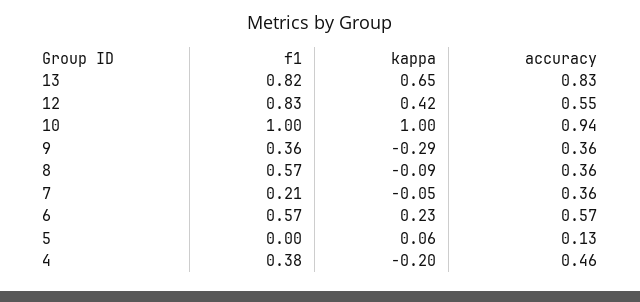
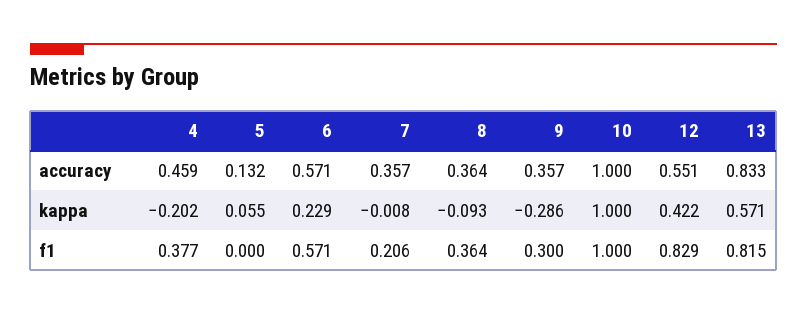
kappa, 13: 0.65 -> 0.571
accuracy, 10: 0.94 -> 1
f1, 9: 0.36 -> 0.3
f1, 8: 0.57 -> 0.364
kappa, 7: -0.05 -> -0.008

